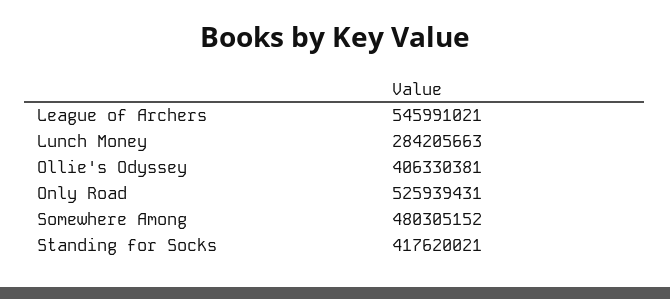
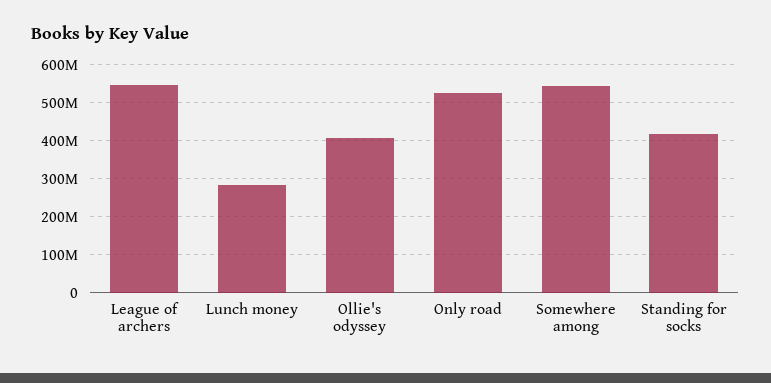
Somewhere Among: 480305152 -> 540000000

